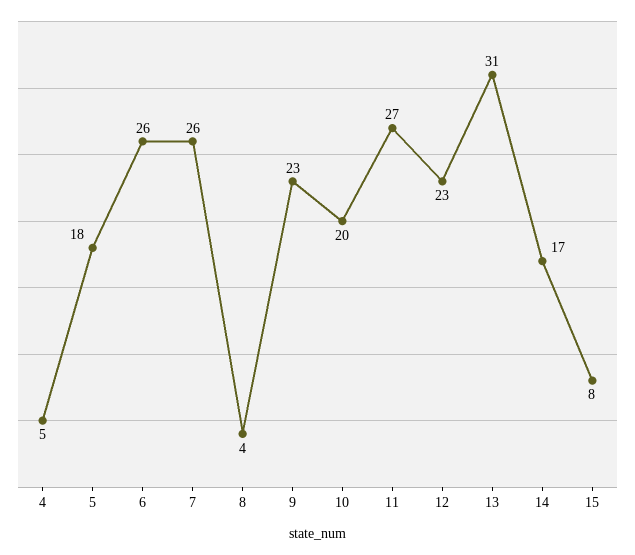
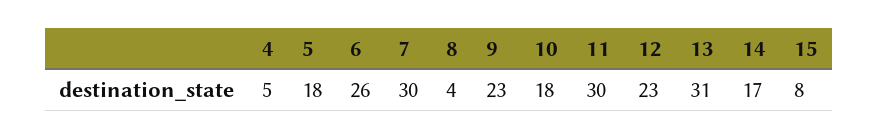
7: 26 -> 30
10: 20 -> 18
11: 27 -> 30

